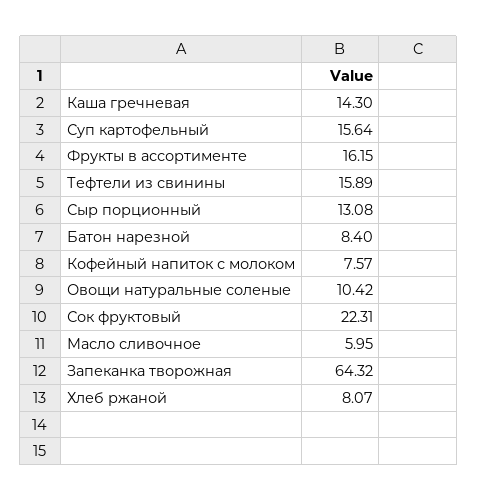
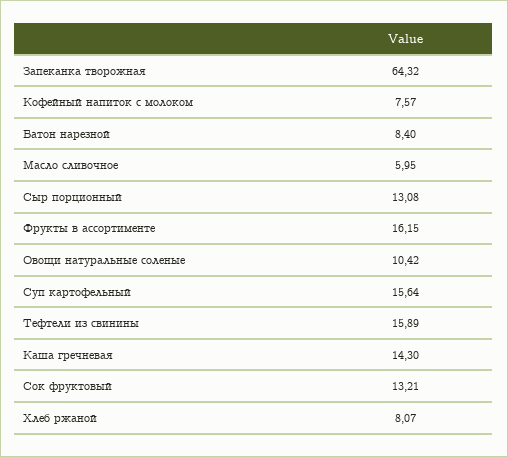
Сок фруктовый: 22.31 -> 13.21

